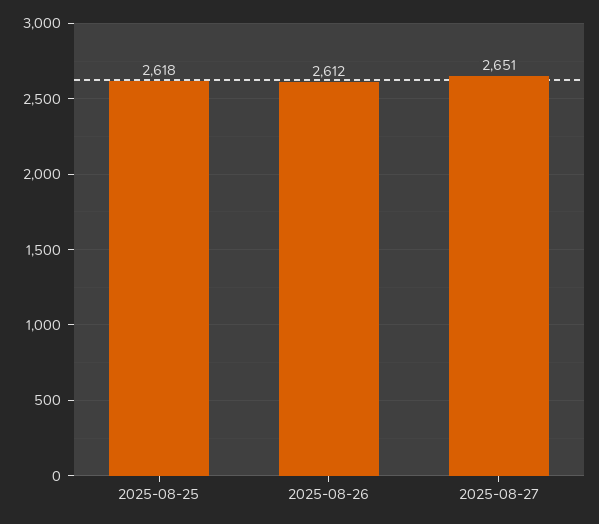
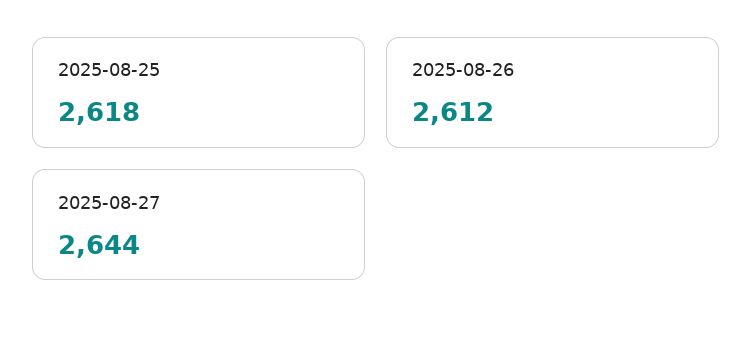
2025-08-27: 2651 -> 2644

